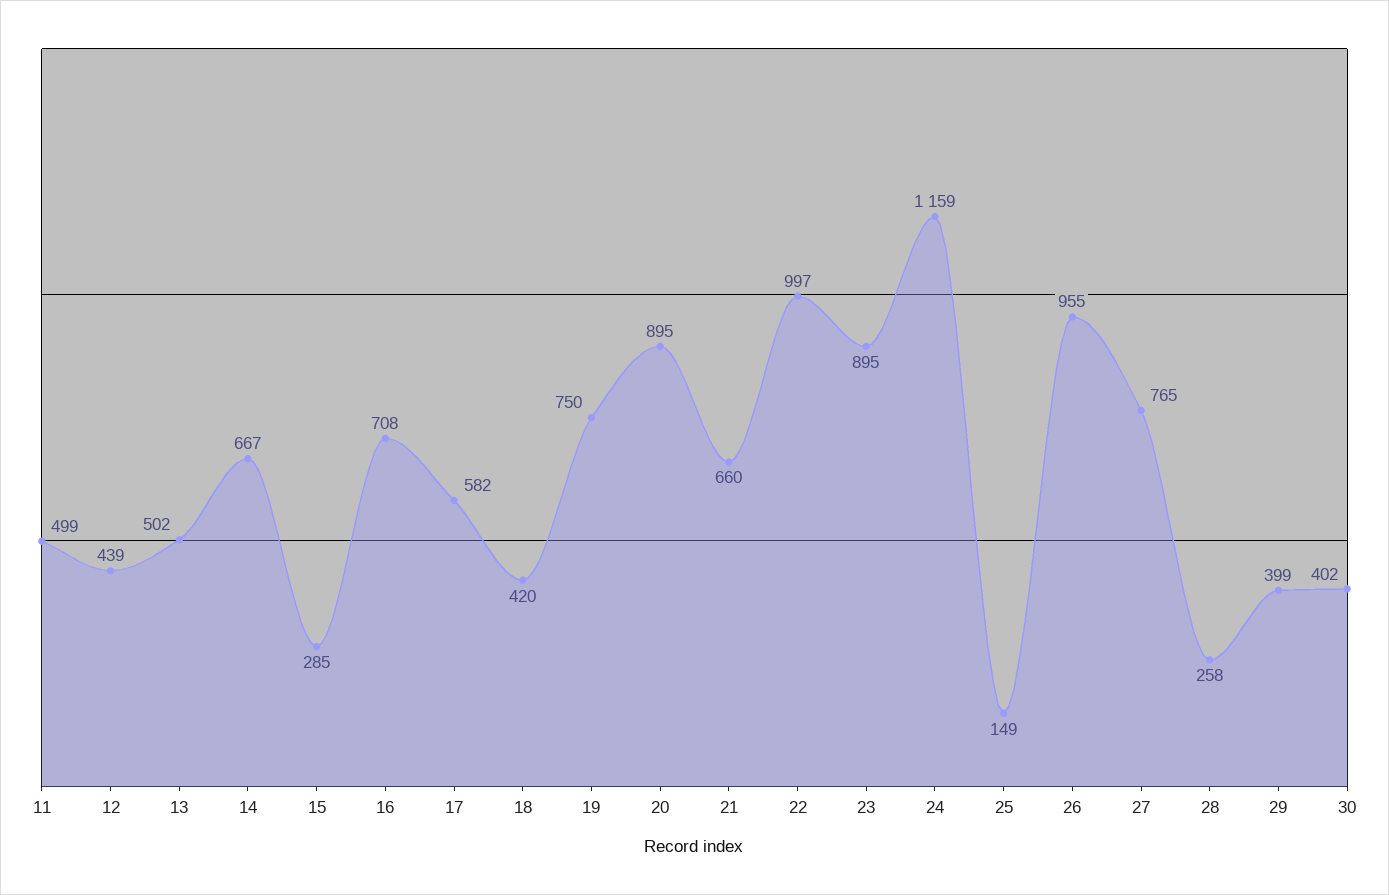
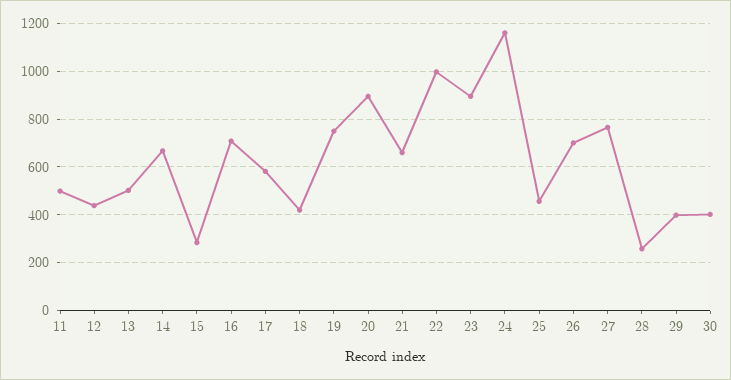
25: 149 -> 450
26: 955 -> 700

